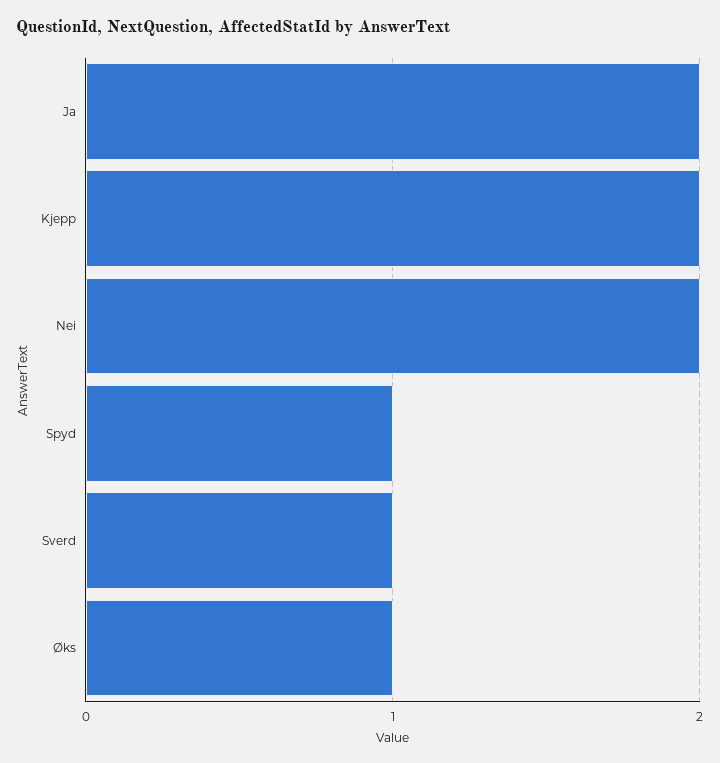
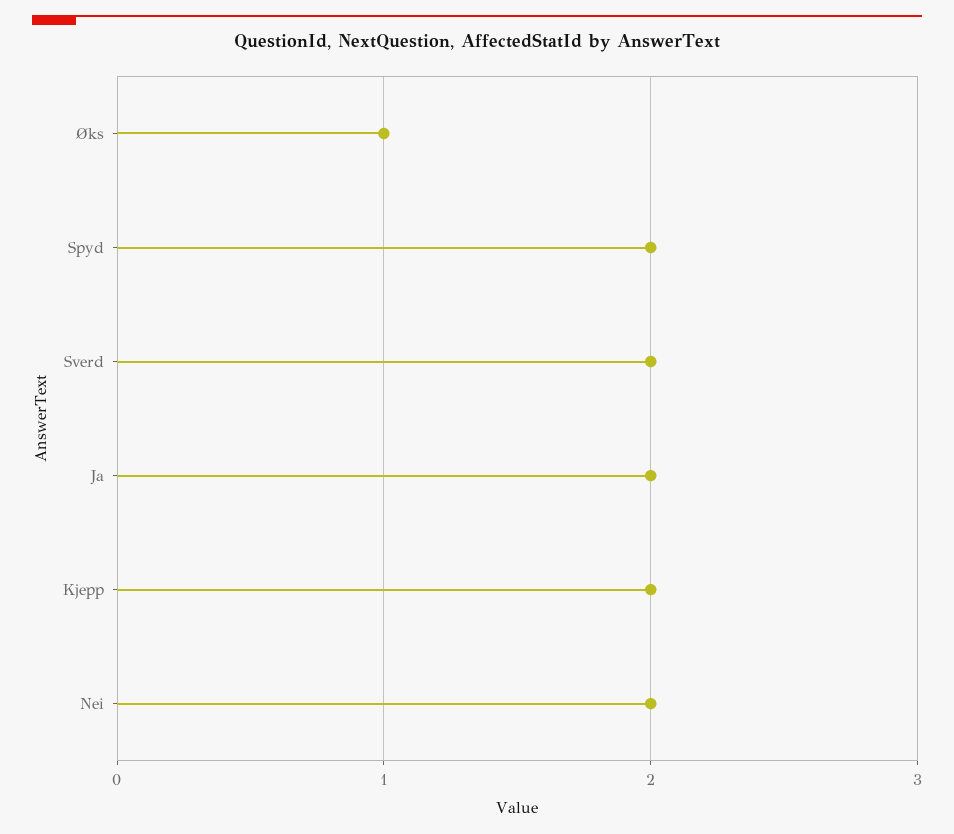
Spyd: 1 -> 2
Sverd: 1 -> 2

